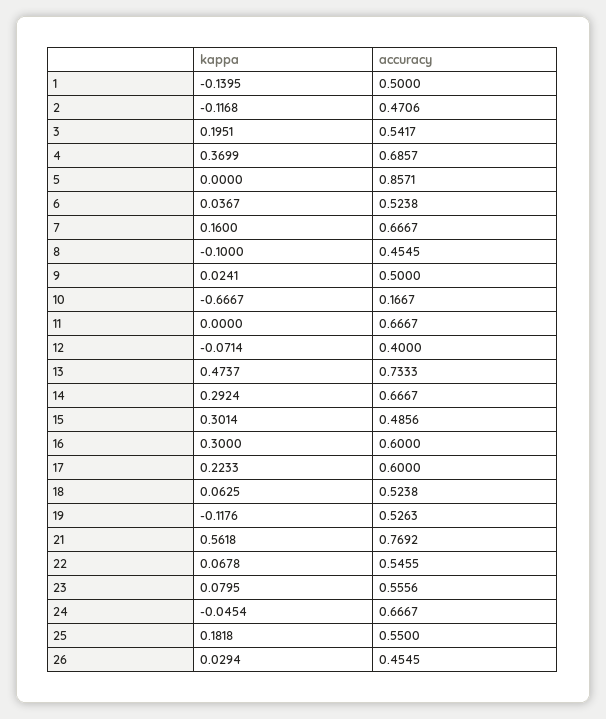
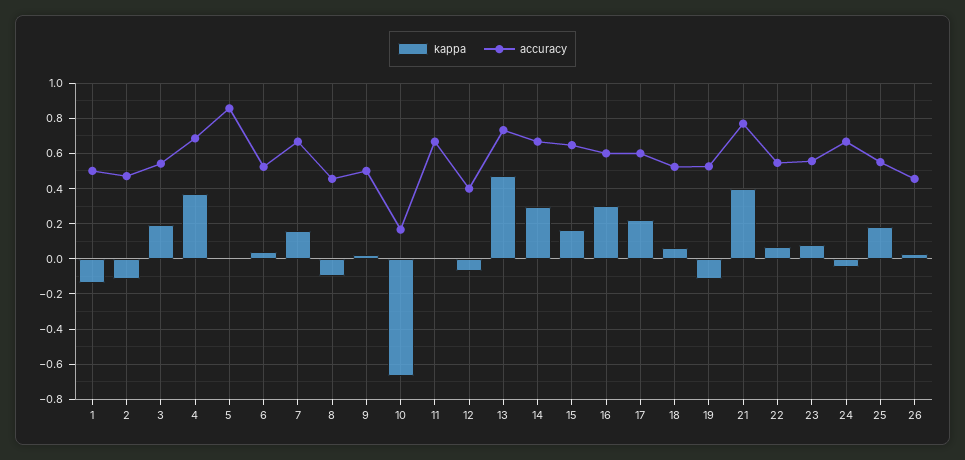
kappa, 15: 0.3014 -> 0.15
accuracy, 15: 0.4856 -> 0.65
kappa, 21: 0.5618 -> 0.4

